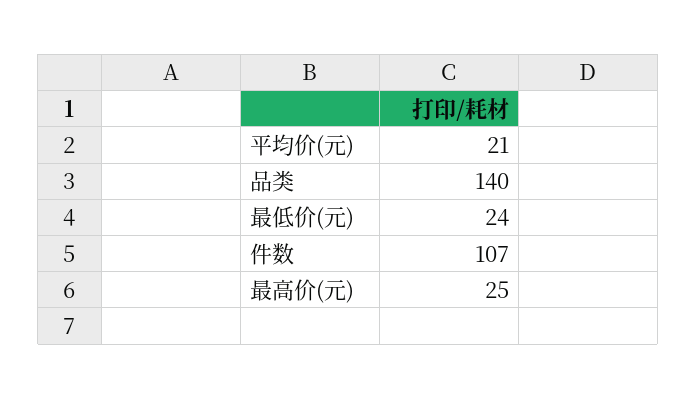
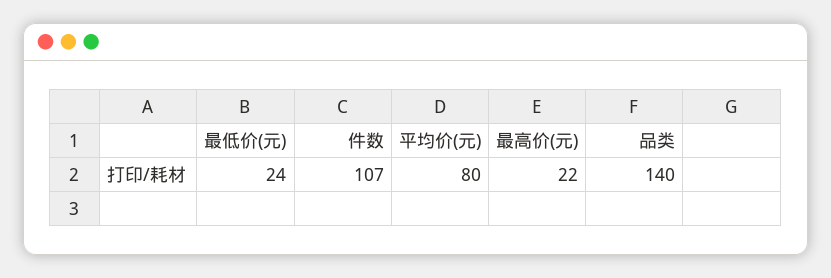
平均价(元): 21 -> 80
最高价(元): 25 -> 22

